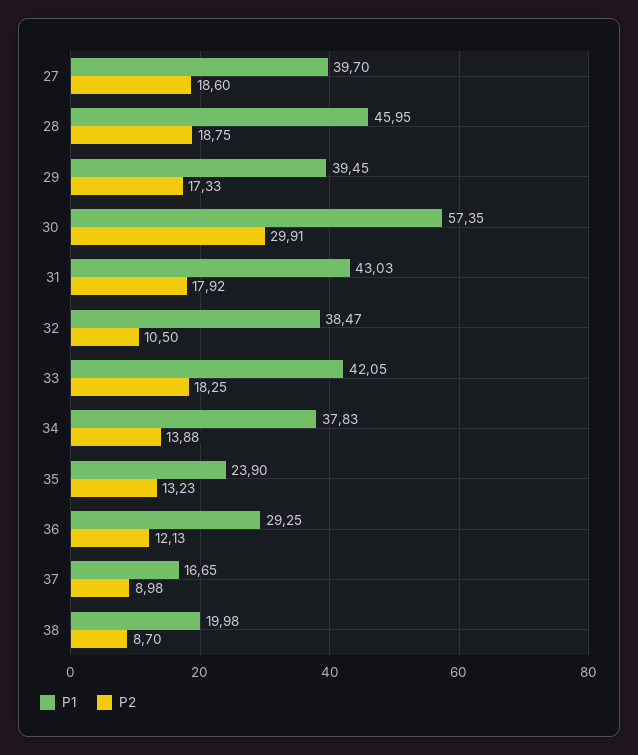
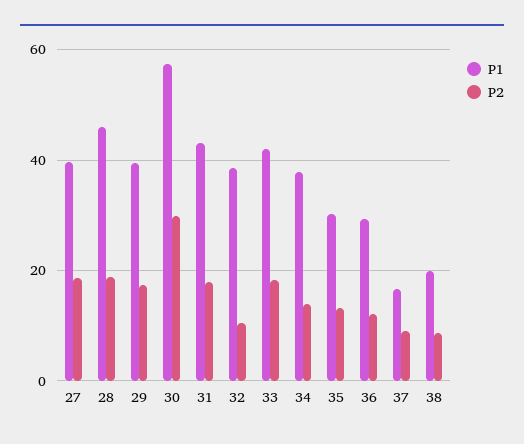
P1, 35: 23.9 -> 30

